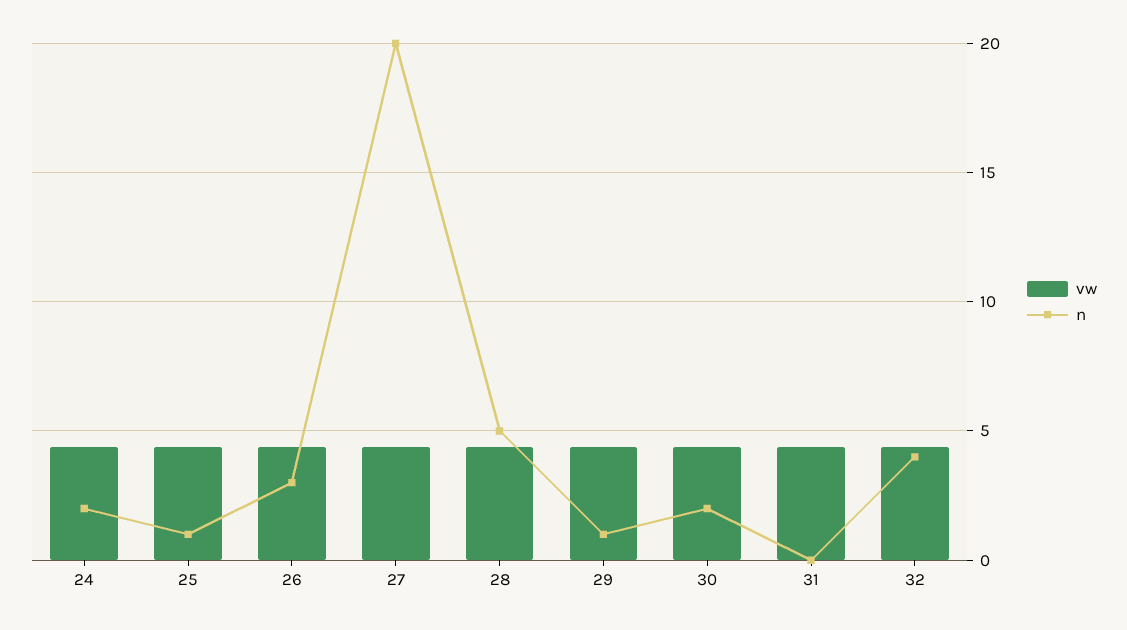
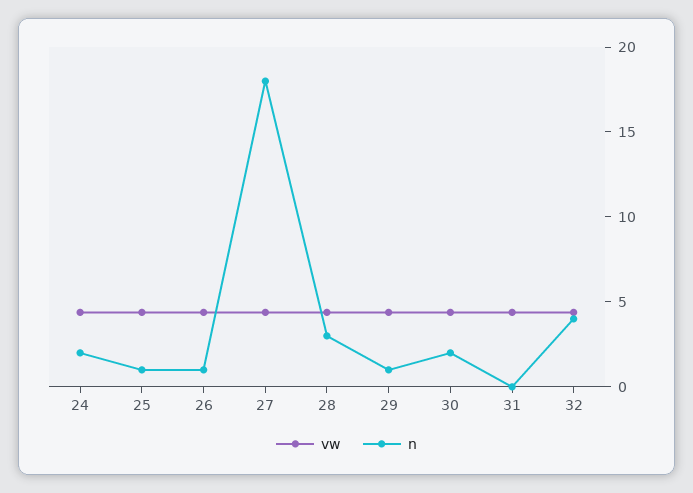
n, 26: 3 -> 1
n, 27: 20 -> 18
n, 28: 5 -> 3

